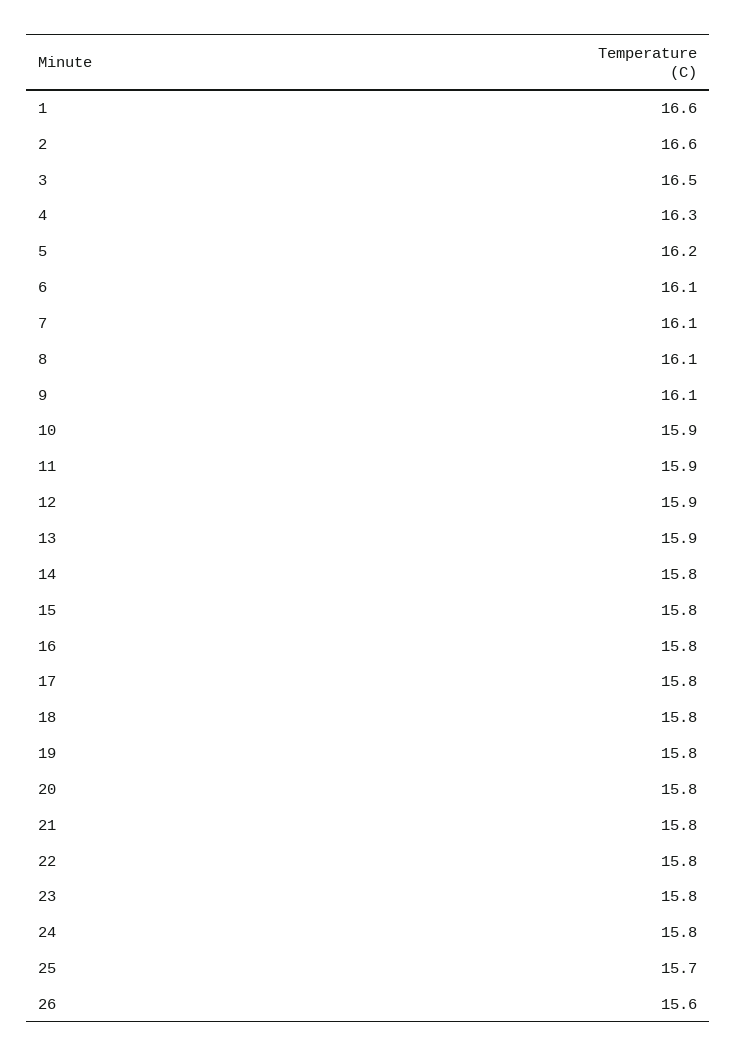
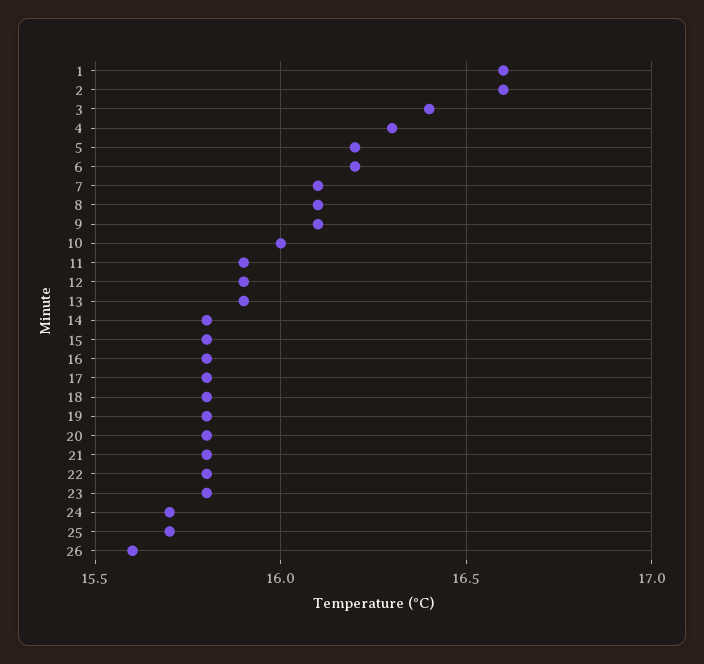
3: 16.5 -> 16.4
6: 16.1 -> 16.2
10: 15.9 -> 16
24: 15.8 -> 15.7

